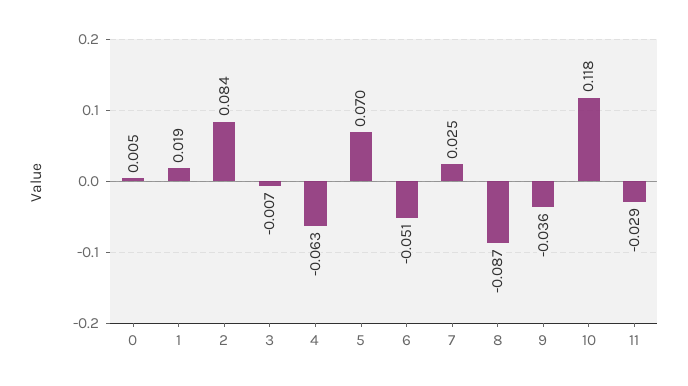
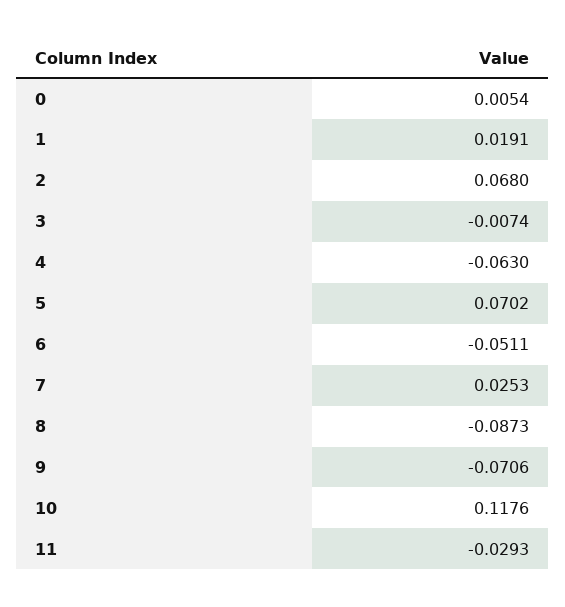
2: 0.084 -> 0.068
9: -0.036 -> -0.0706

